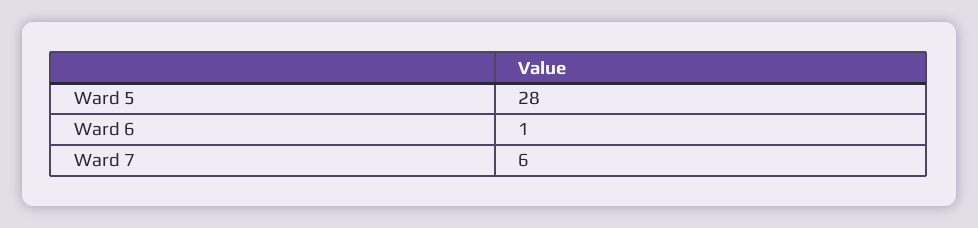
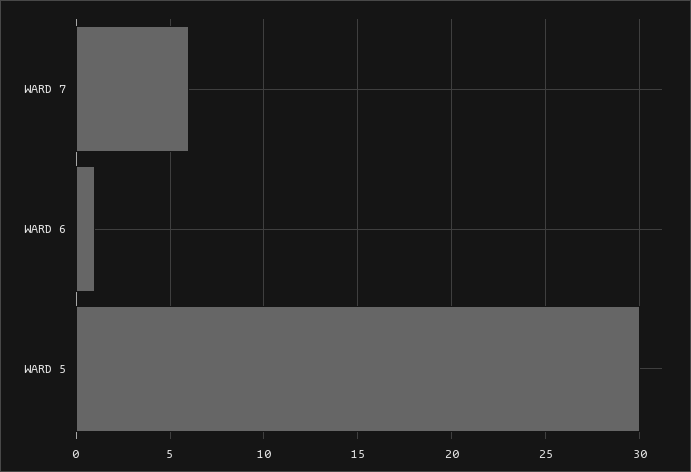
Ward 5: 28 -> 30

